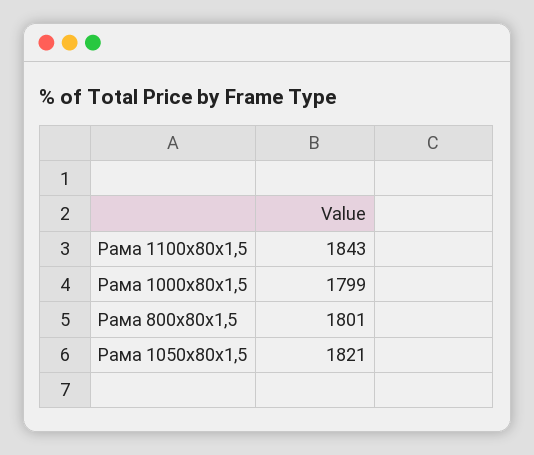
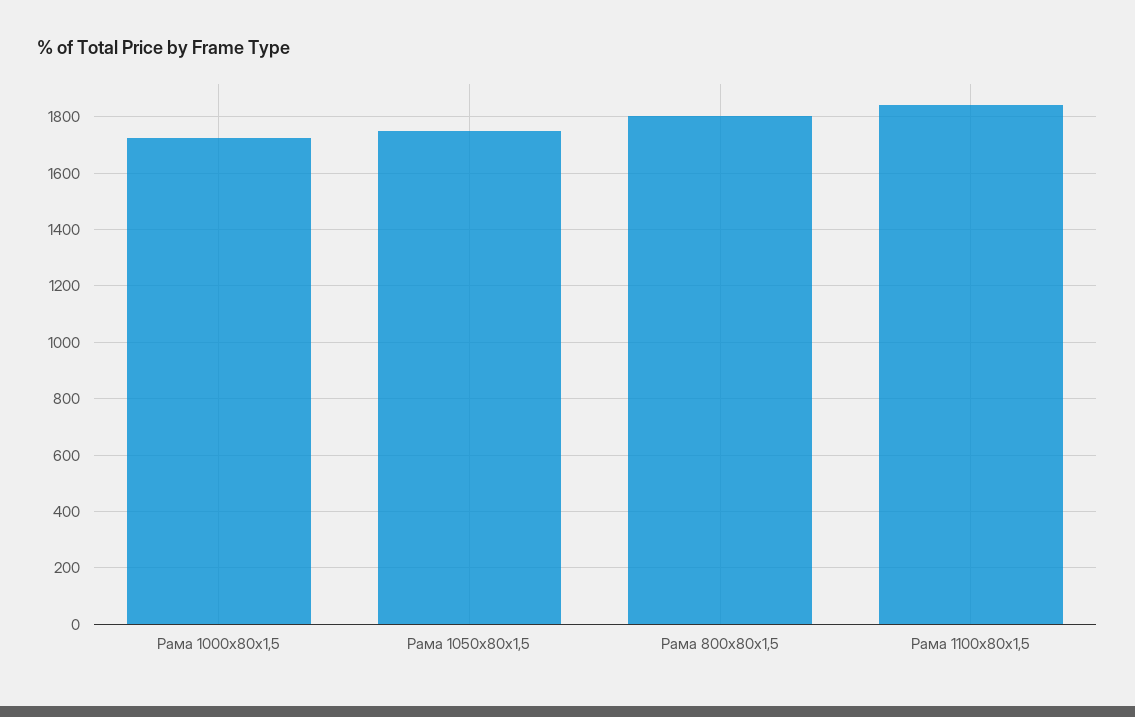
Рама 1000х80х1,5: 1799 -> 1725
Рама 1050х80х1,5: 1821 -> 1750

